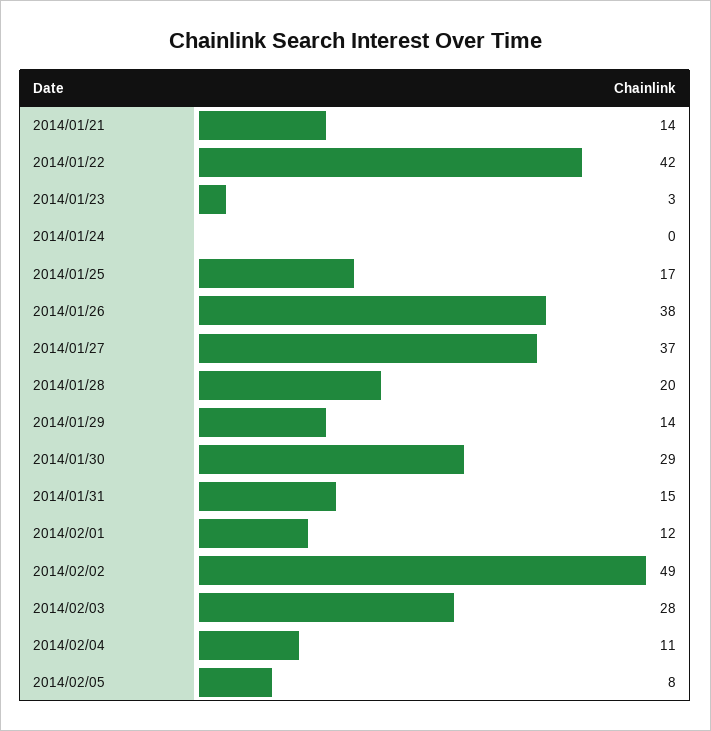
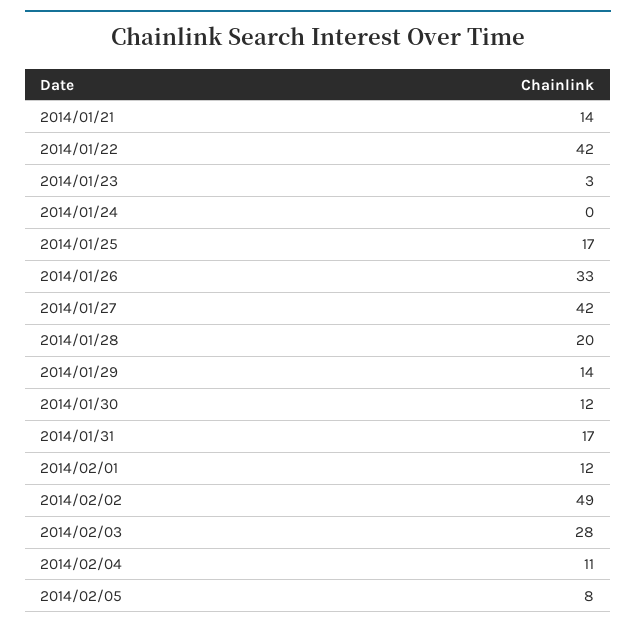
2014/01/26: 38 -> 33
2014/01/27: 37 -> 42
2014/01/30: 29 -> 12
2014/01/31: 15 -> 17

